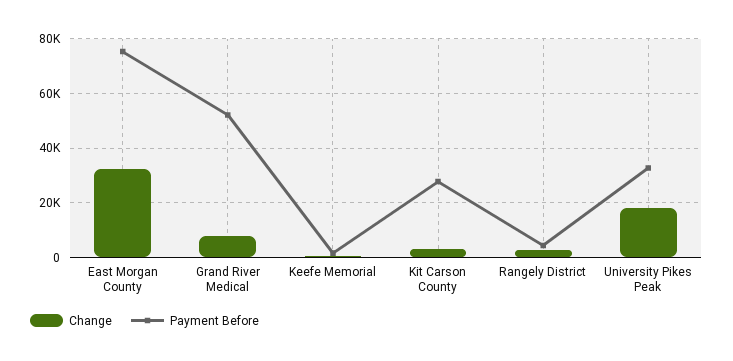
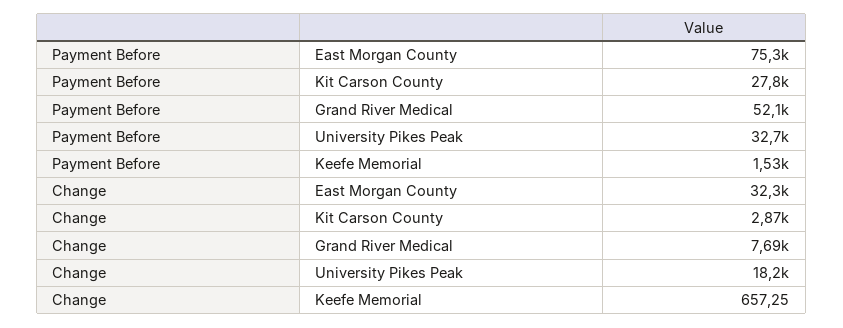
Change, Rangely District: 2500 -> none
Payment Before, Rangely District: 5000 -> none

